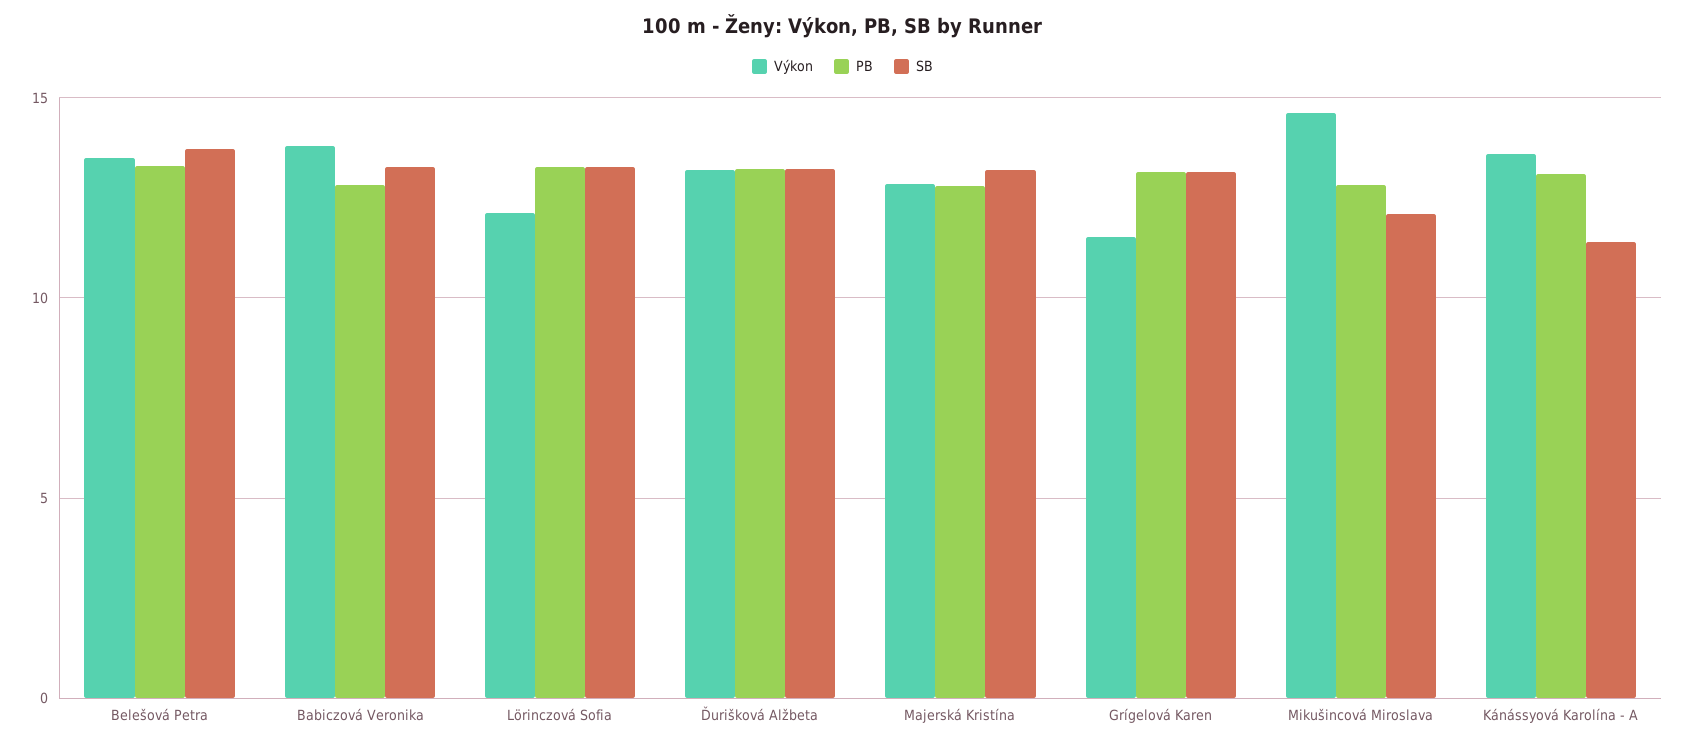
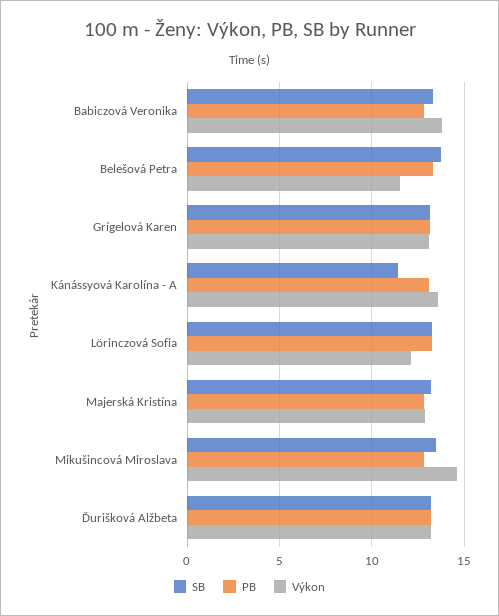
Výkon, Belešová Petra: 13.5 -> 11.5
Výkon, Grígelová Karen: 11.5 -> 13
SB, Mikušincová Miroslava: 12 -> 13.5

